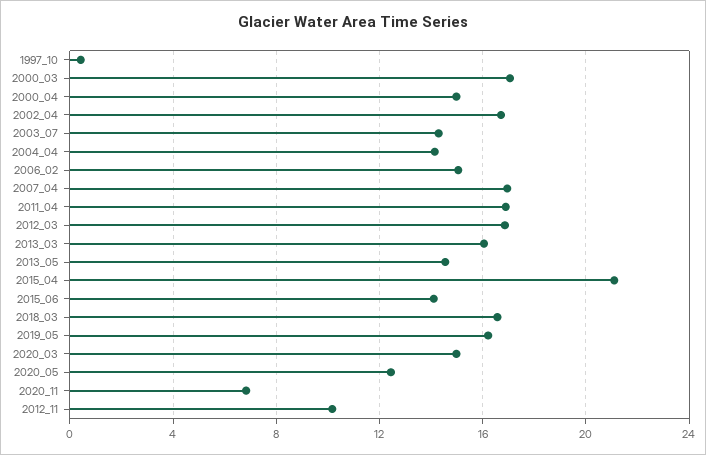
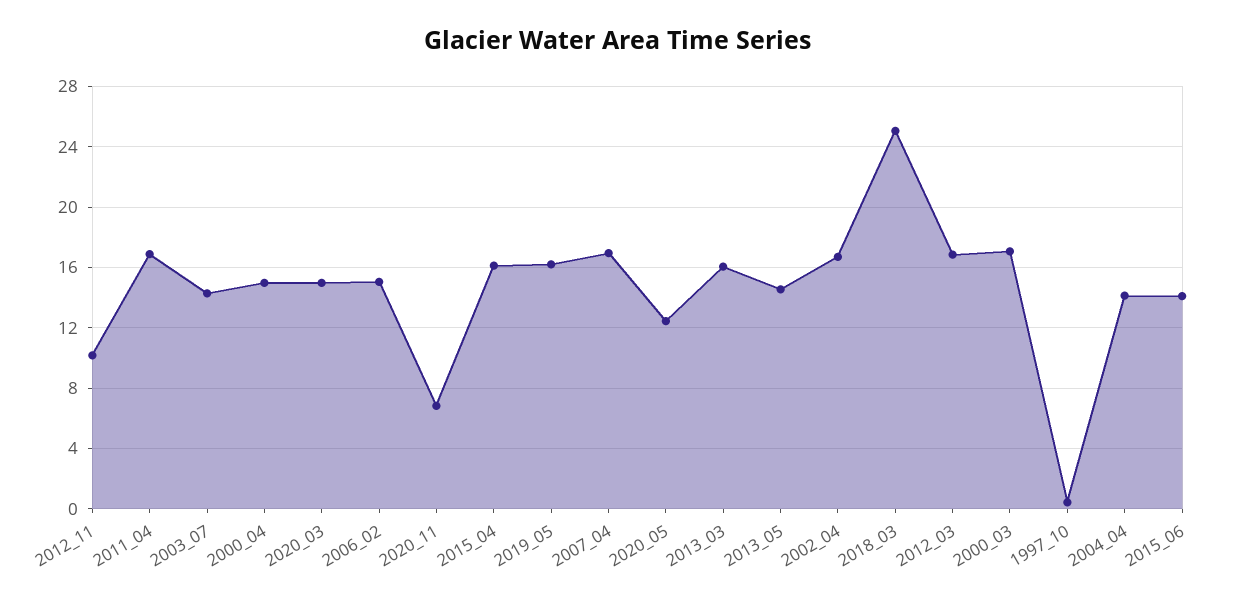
2015_04: 21 -> 16
2018_03: 16.5 -> 25

